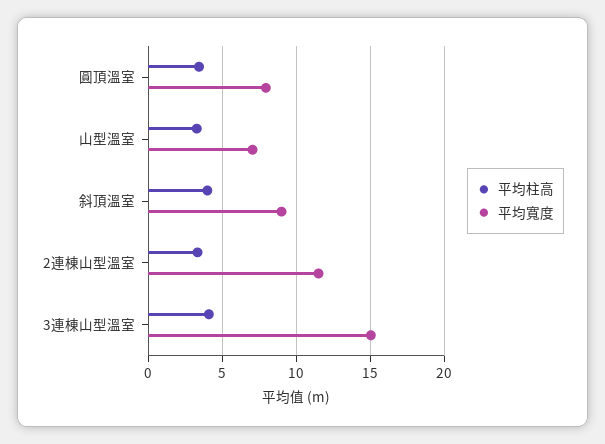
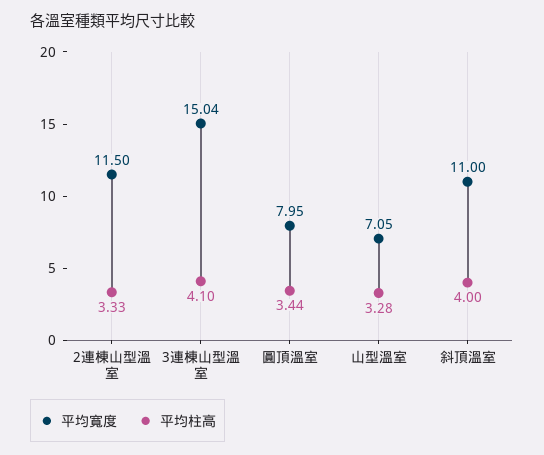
平均寬度, 斜頂溫室: 9 -> 11

